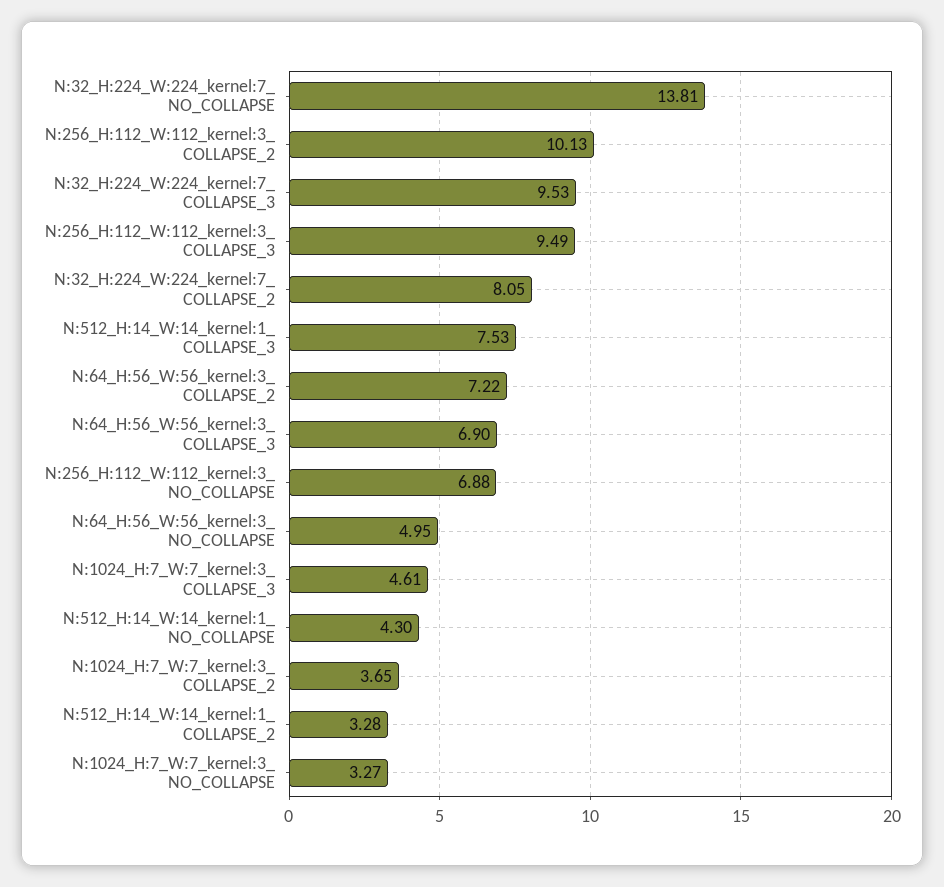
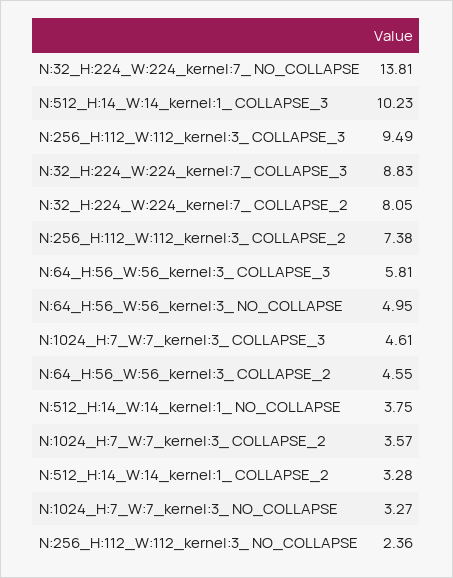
N:256_H:112_W:112_kernel:3_ COLLAPSE_2: 10.13 -> 7.38
N:32_H:224_W:224_kernel:7_ COLLAPSE_3: 9.53 -> 8.83
N:512_H:14_W:14_kernel:1_ COLLAPSE_3: 7.53 -> 10.23
N:64_H:56_W:56_kernel:3_ COLLAPSE_2: 7.22 -> 4.55
N:64_H:56_W:56_kernel:3_ COLLAPSE_3: 6.9 -> 5.81
N:256_H:112_W:112_kernel:3_ NO_COLLAPSE: 6.88 -> 2.36
N:512_H:14_W:14_kernel:1_ NO_COLLAPSE: 4.3 -> 3.75
N:1024_H:7_W:7_kernel:3_ COLLAPSE_2: 3.65 -> 3.57

